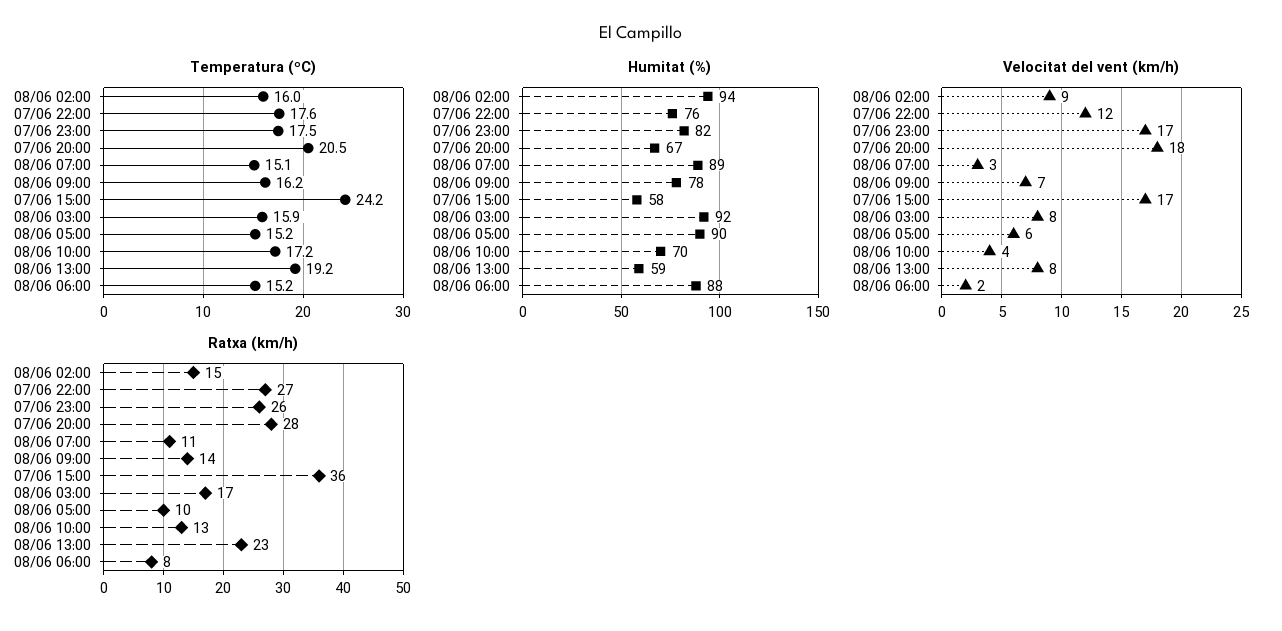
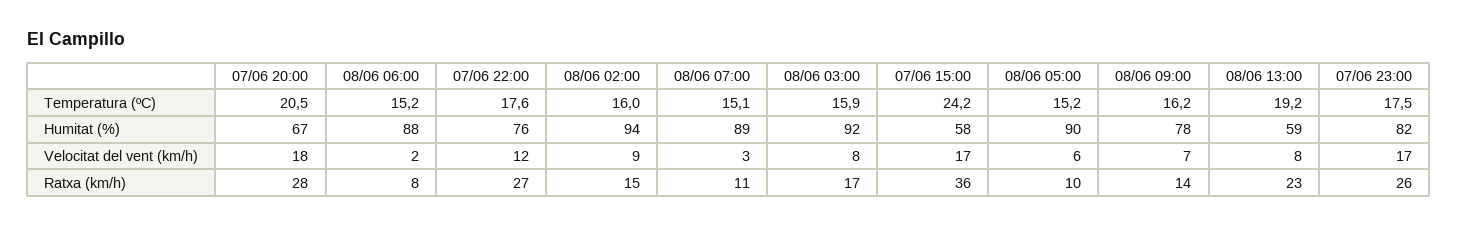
Temperatura (ºC), 08/06 10:00: 17.2 -> none
Humitat (%), 08/06 10:00: 70 -> none
Velocitat del vent (km/h), 08/06 10:00: 4 -> none
Ratxa (km/h), 08/06 10:00: 13 -> none

